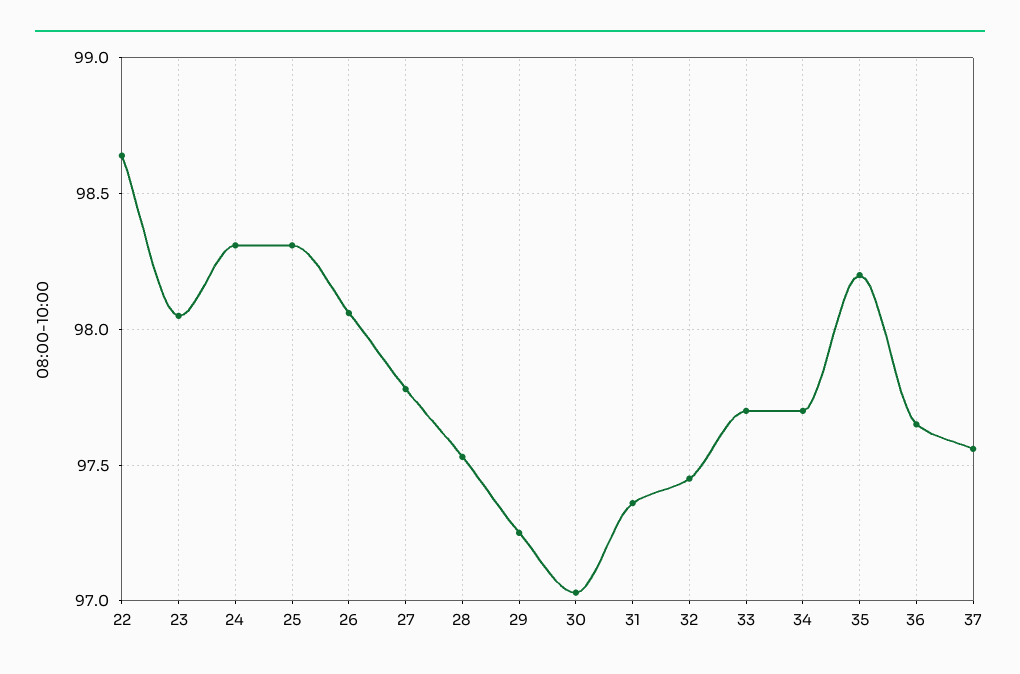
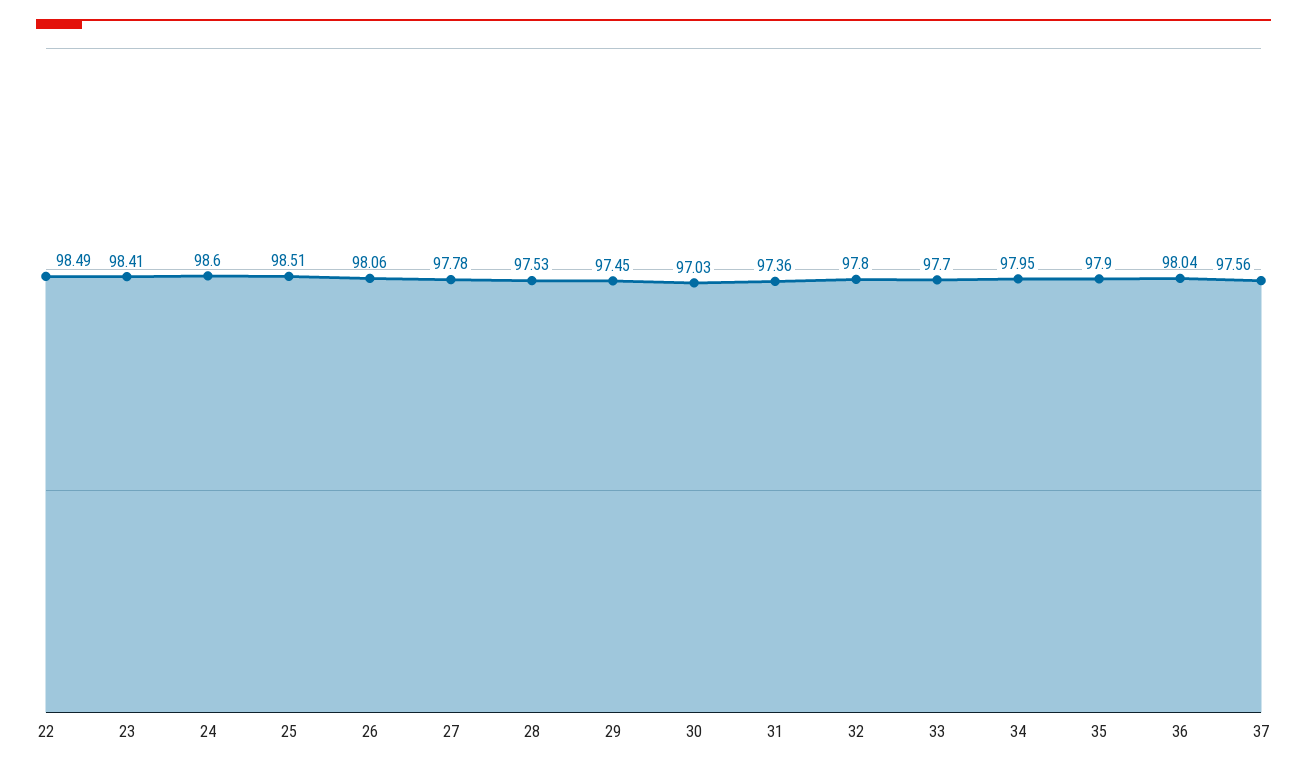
22: 98.65 -> 98.49
23: 98.05 -> 98.41
24: 98.3 -> 98.6
25: 98.3 -> 98.51
29: 97.25 -> 97.45
32: 97.45 -> 97.8
34: 97.7 -> 97.95
35: 98.2 -> 97.9
36: 97.65 -> 98.04

